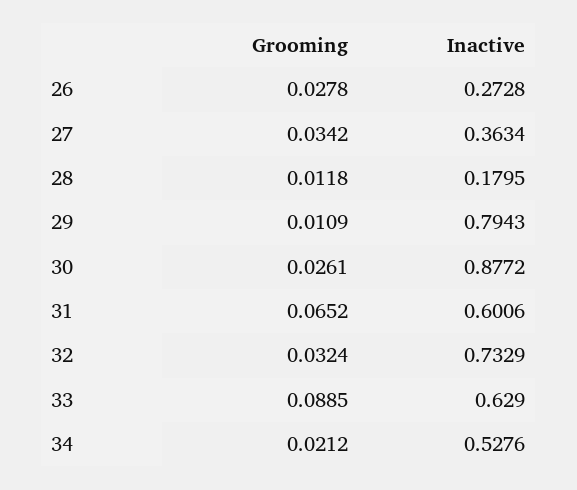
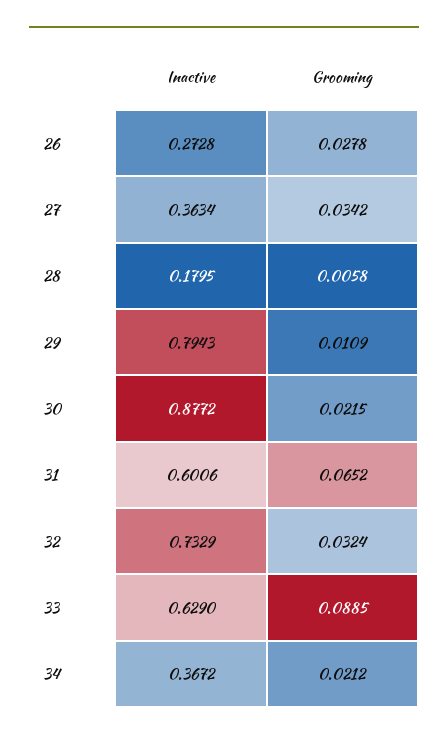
Grooming, 28: 0.0118 -> 0.0058
Grooming, 30: 0.0261 -> 0.0215
Inactive, 34: 0.5276 -> 0.3672

